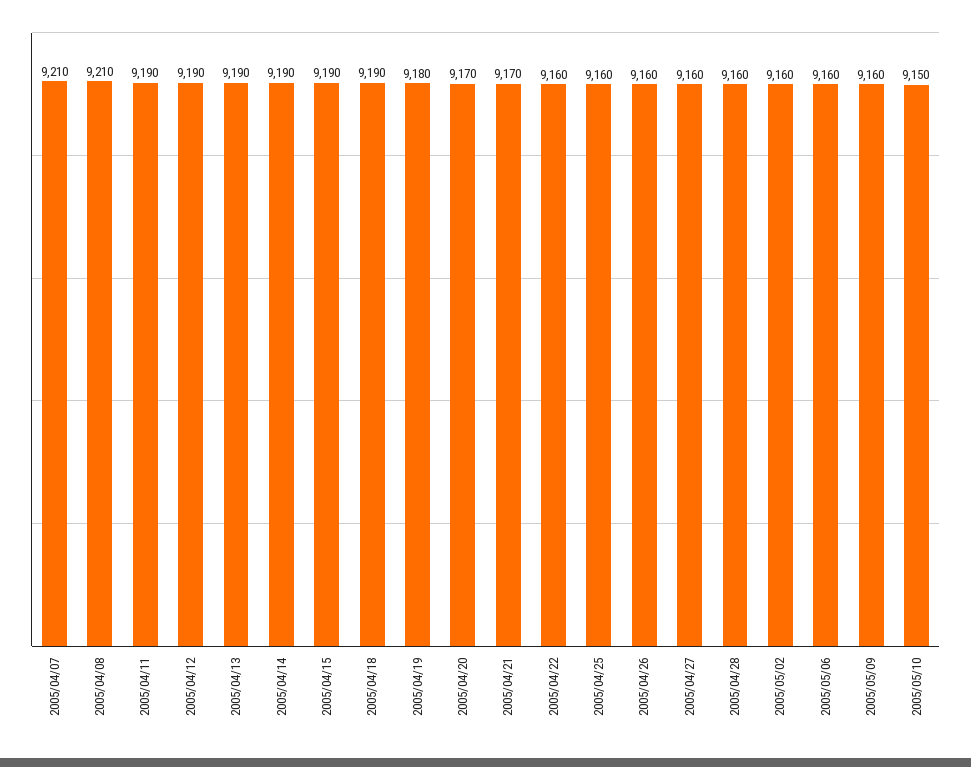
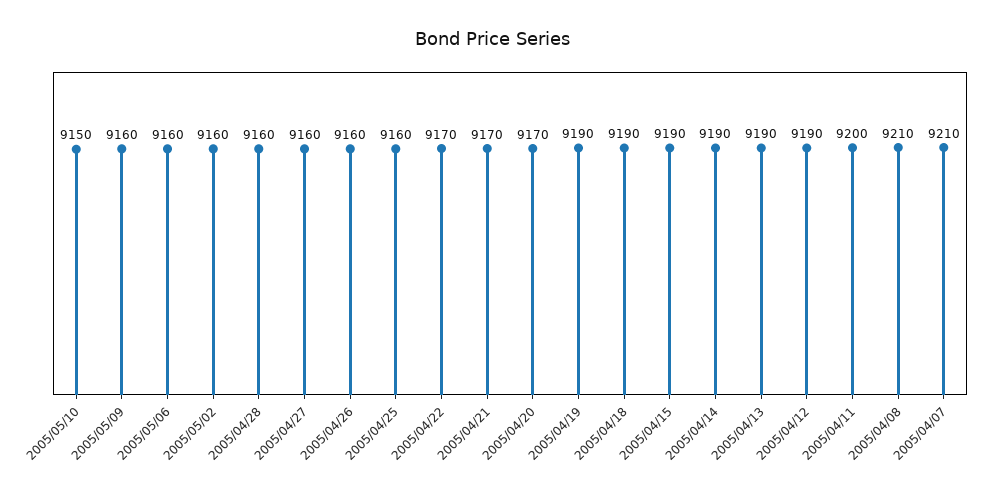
2005/04/11: 9190 -> 9200
2005/04/19: 9180 -> 9190
2005/04/22: 9160 -> 9170

